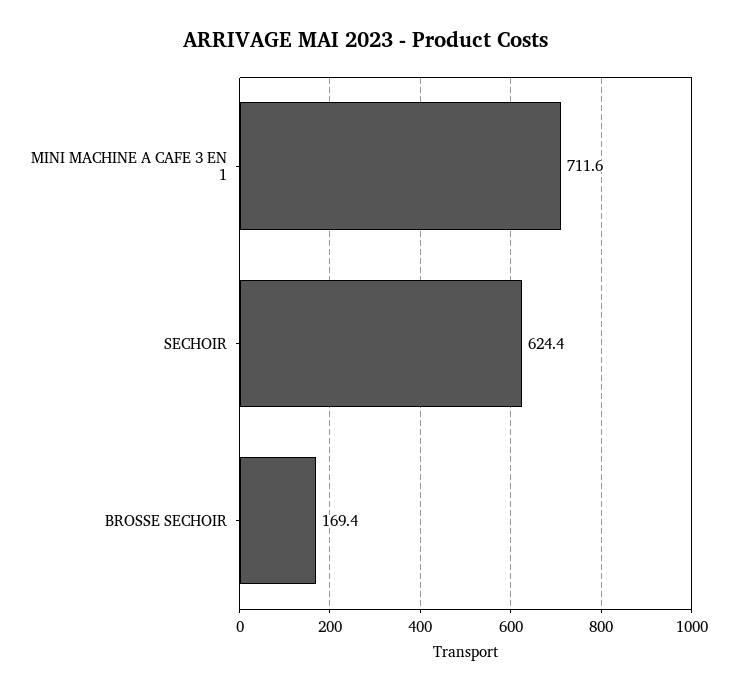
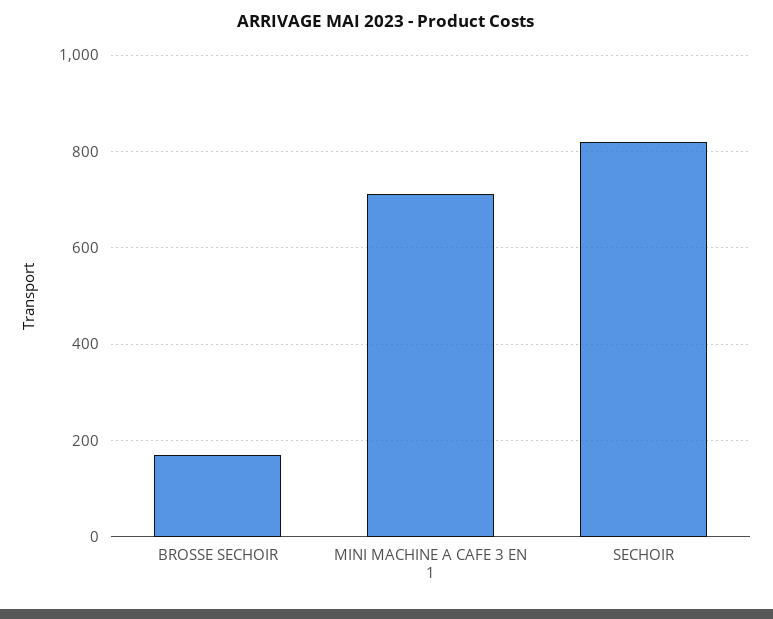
SECHOIR: 624.4 -> 820

